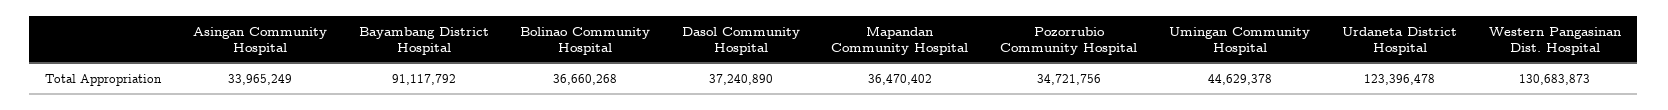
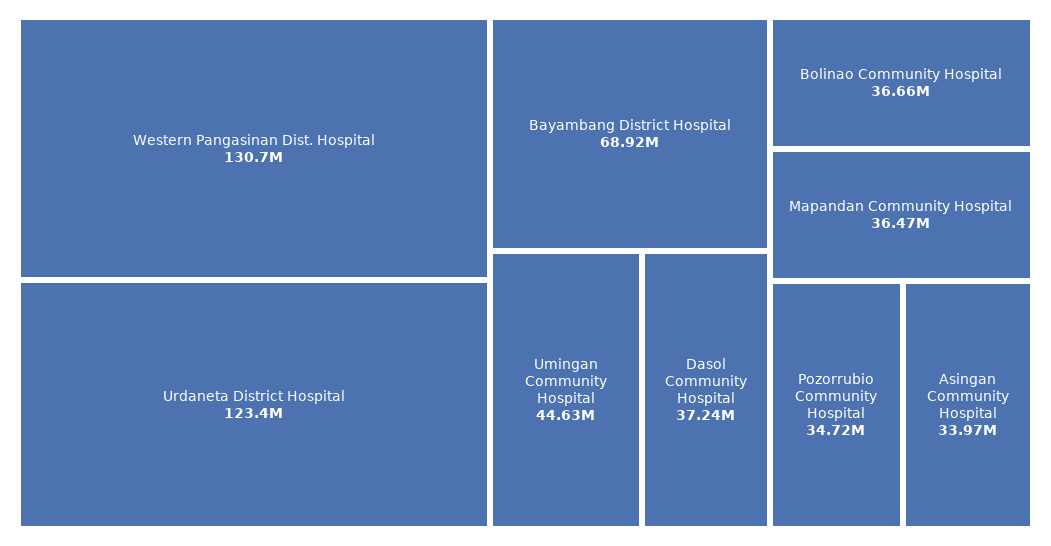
Bayambang District Hospital: 91117792 -> 68920000

